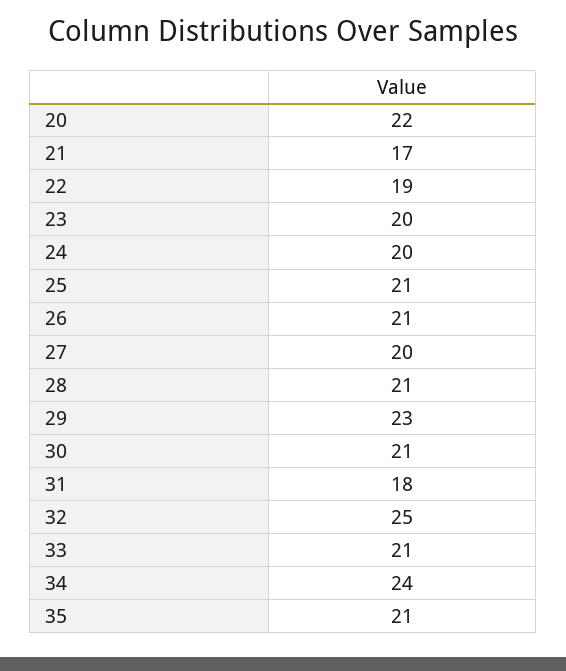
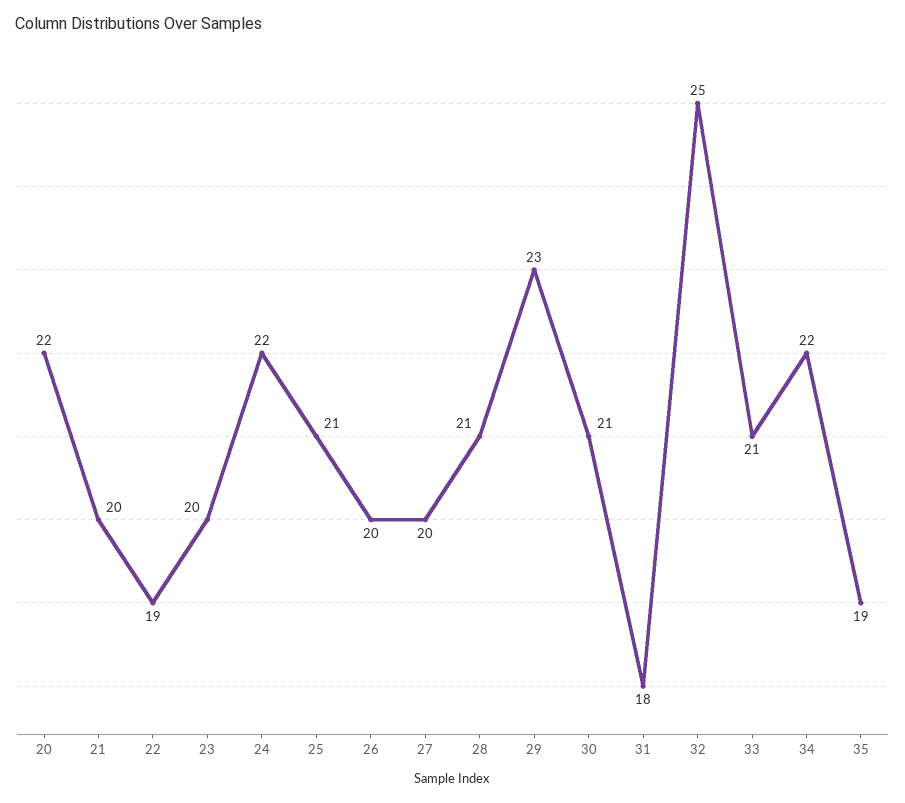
21: 17 -> 20
24: 20 -> 22
26: 21 -> 20
34: 24 -> 22
35: 21 -> 19

